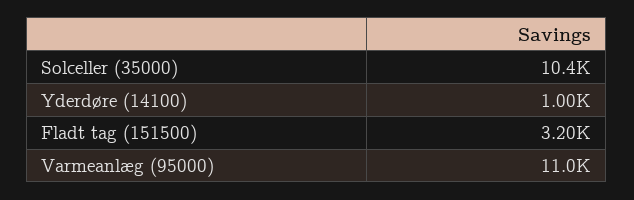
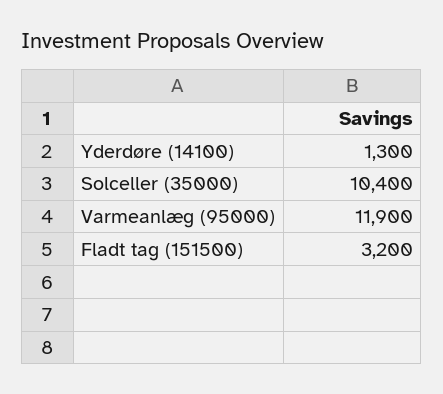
Yderdøre (14100): 1000 -> 1300
Varmeanlæg (95000): 11000 -> 11900

